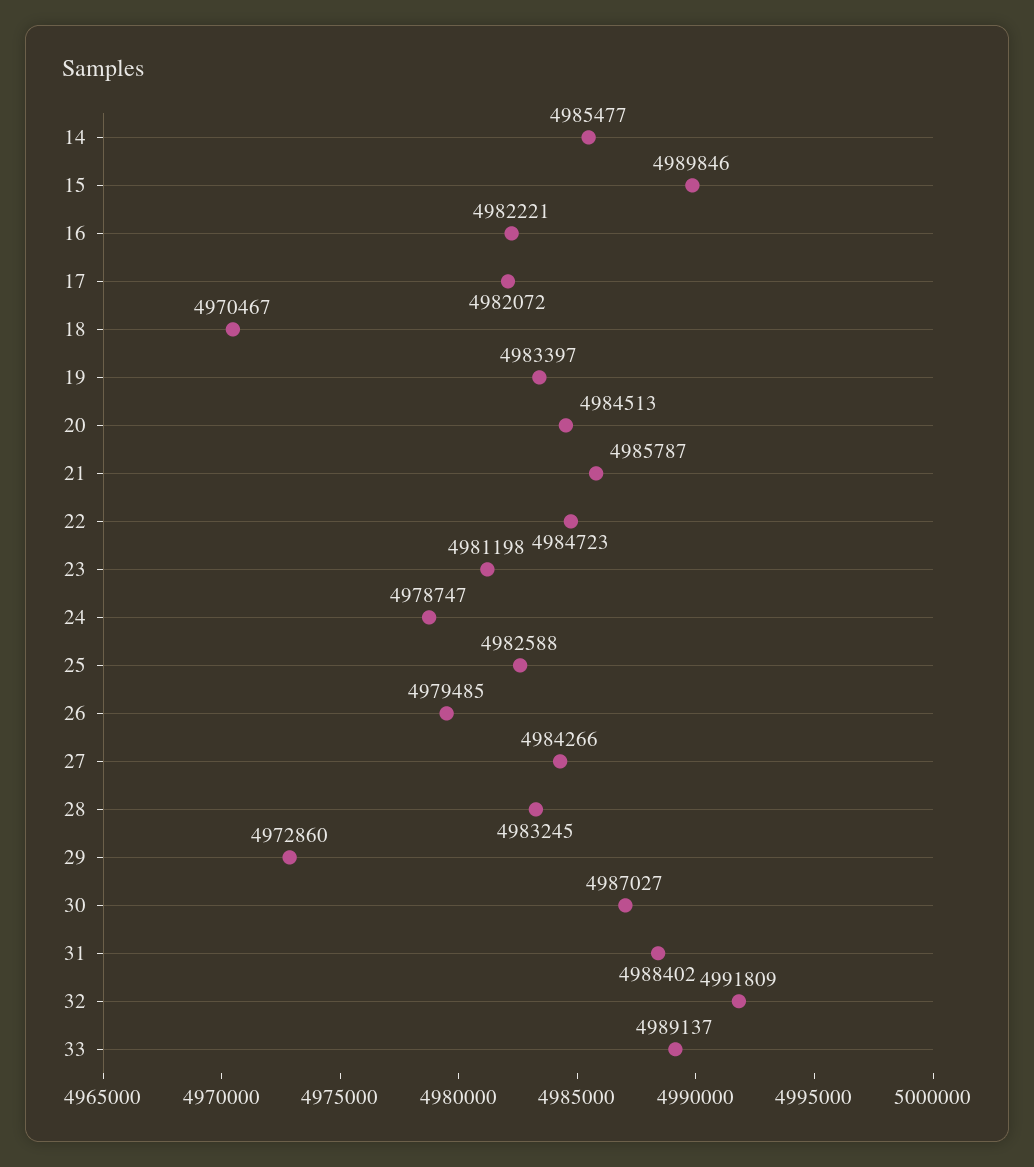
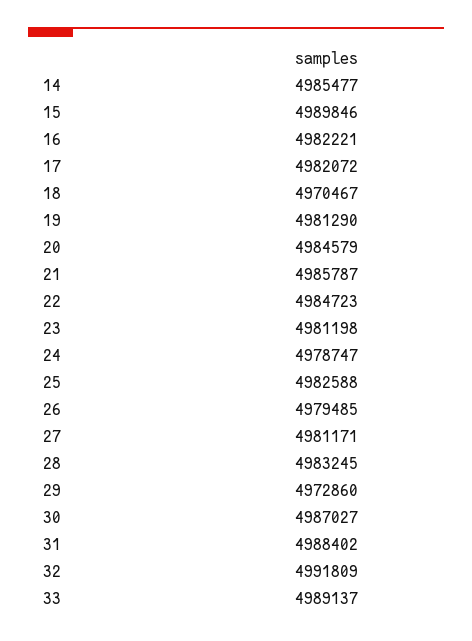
19: 4983397 -> 4981290
20: 4984513 -> 4984579
27: 4984266 -> 4981171

